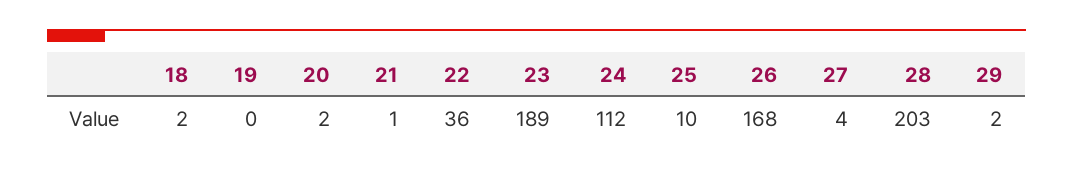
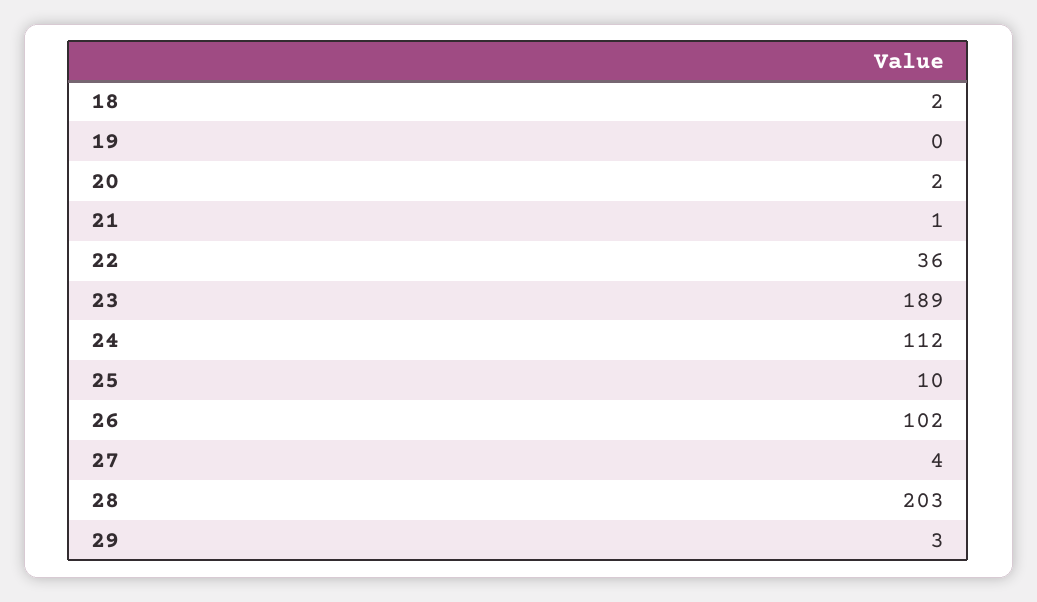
26: 168 -> 102
29: 2 -> 3

